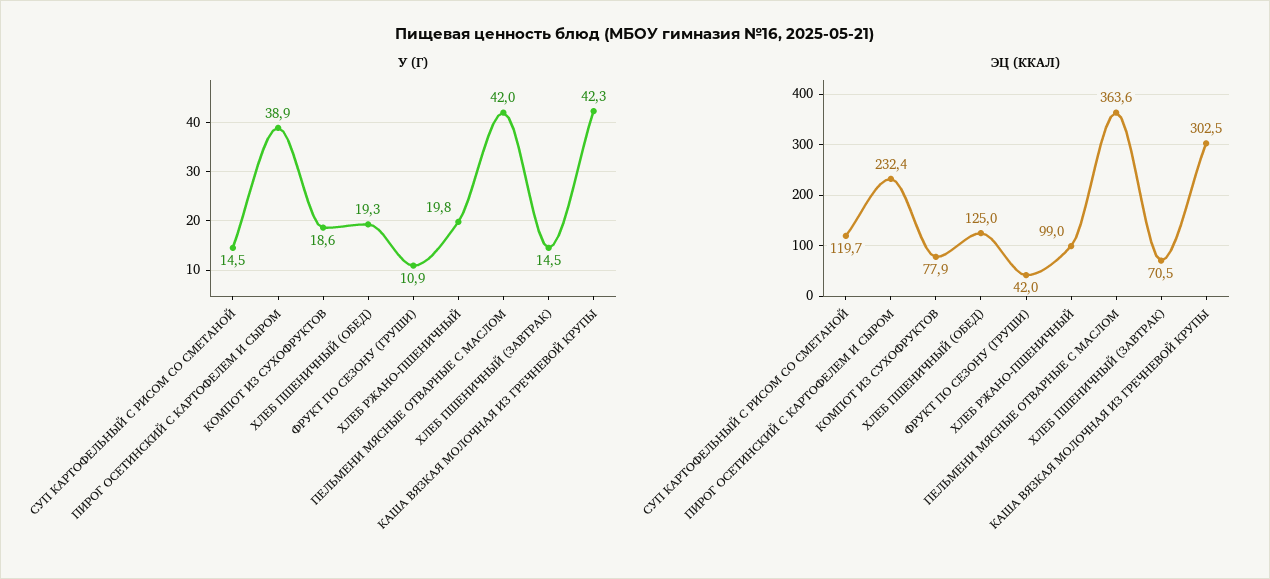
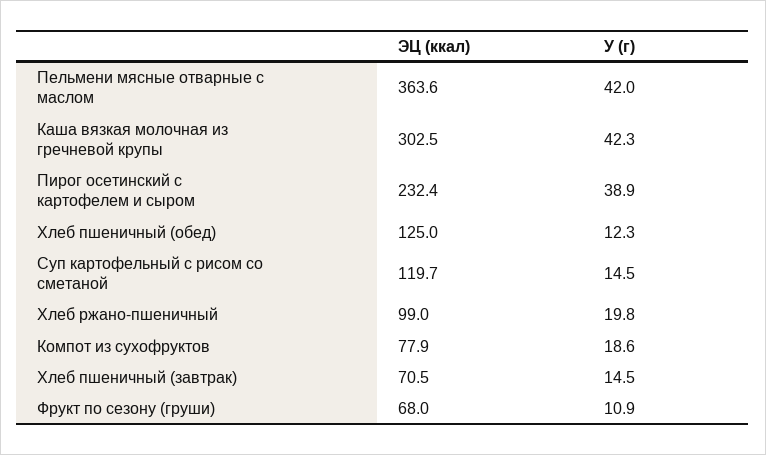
У (Г), ХЛЕБ ПШЕНИЧНЫЙ (ОБЕД): 19.3 -> 12.3
ЭЦ (ККАЛ), ФРУКТ ПО СЕЗОНУ (ГРУШИ): 42 -> 68

